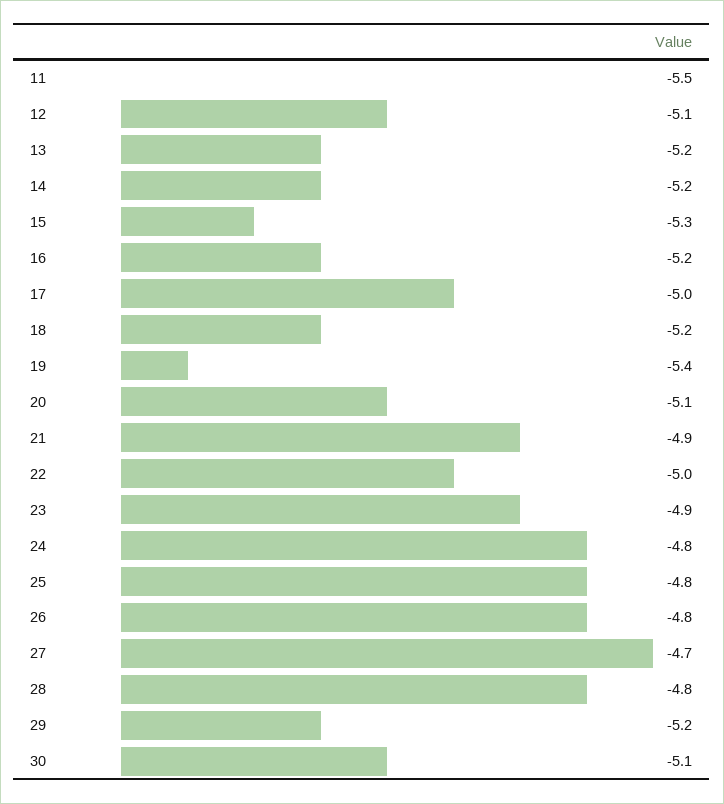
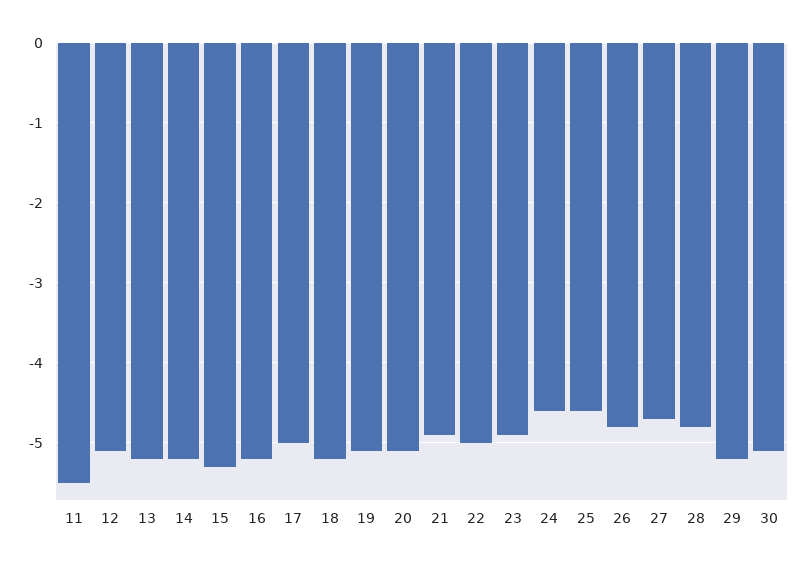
19: -5.4 -> -5.1
24: -4.8 -> -4.6
25: -4.8 -> -4.6

